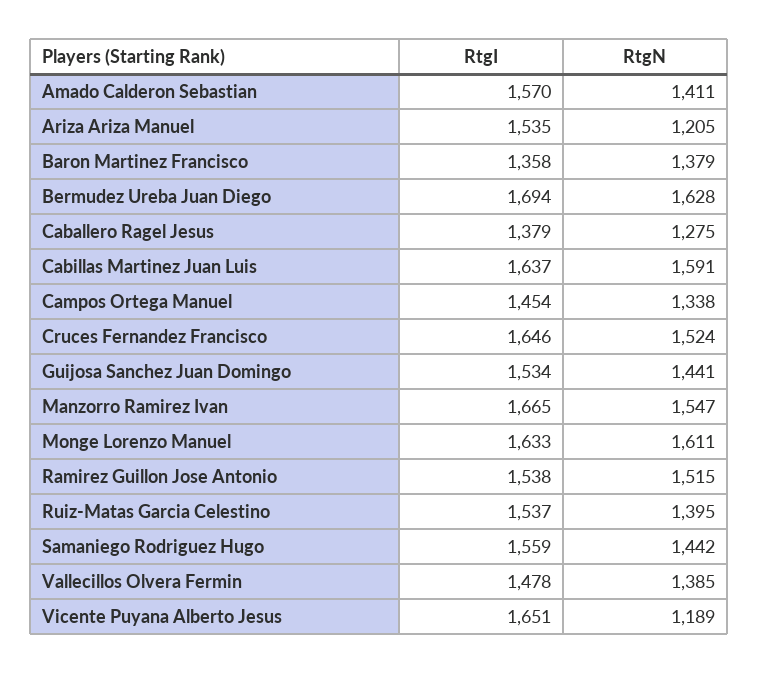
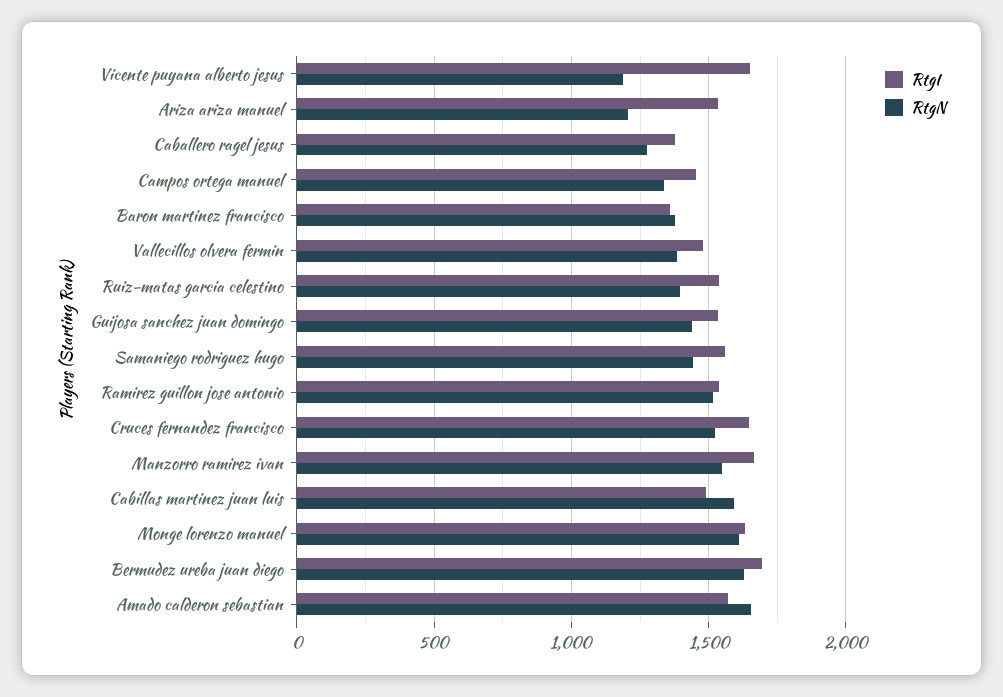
RtgN, Amado Calderon Sebastian: 1411 -> 1650
RtgI, Cabillas Martinez Juan Luis: 1637 -> 1500

